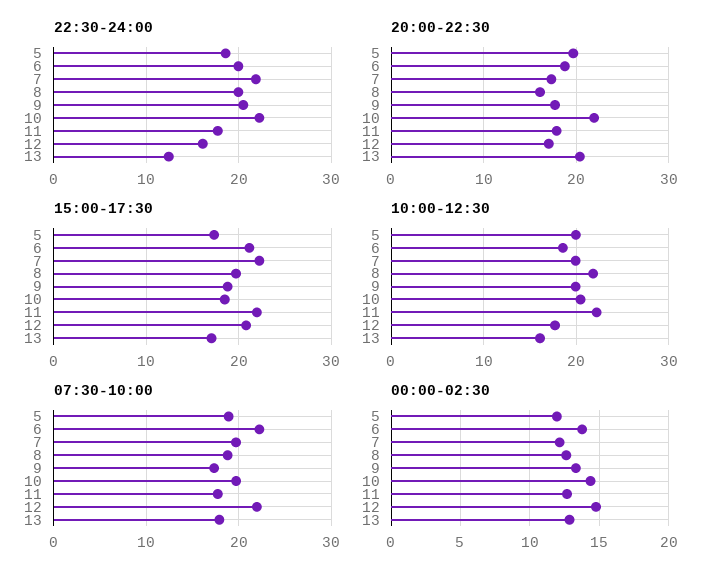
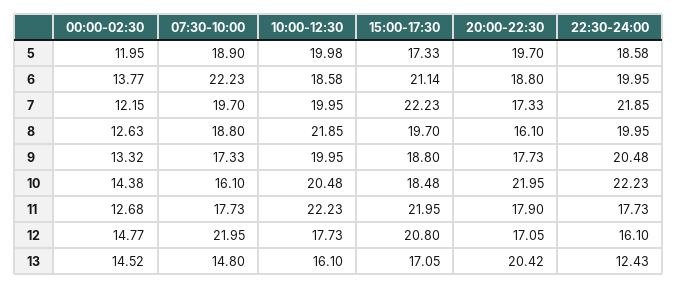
07:30-10:00, 10: 20 -> 16.1
07:30-10:00, 13: 18 -> 14.8
00:00-02:30, 13: 13 -> 14.52

